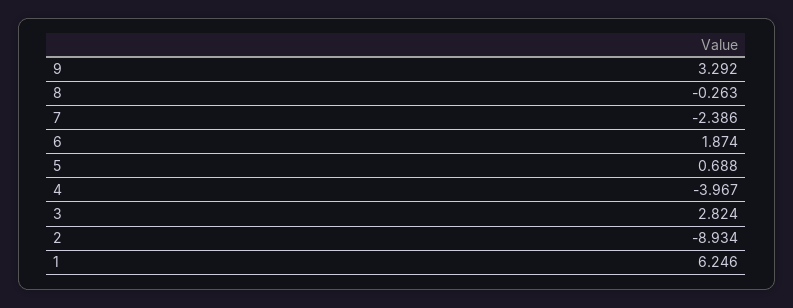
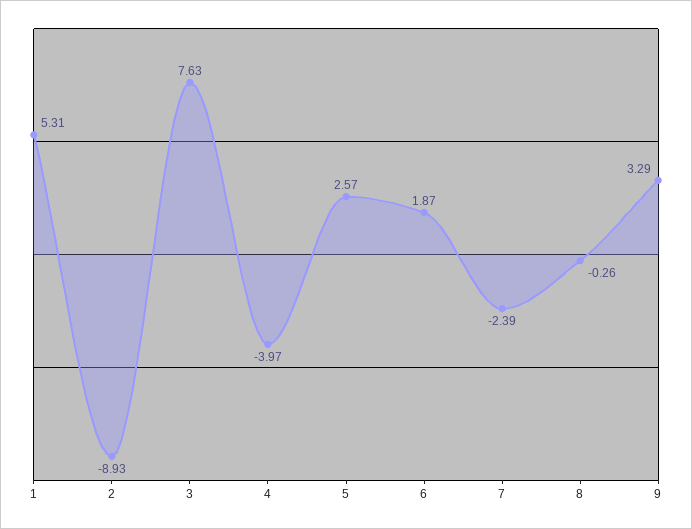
5: 0.688 -> 2.57
3: 2.824 -> 7.63
1: 6.246 -> 5.31

